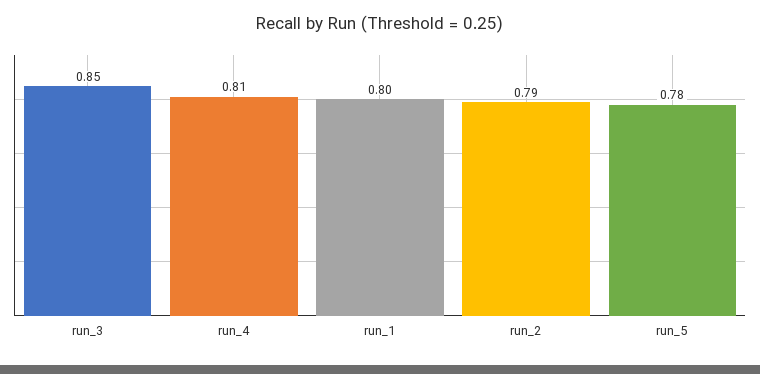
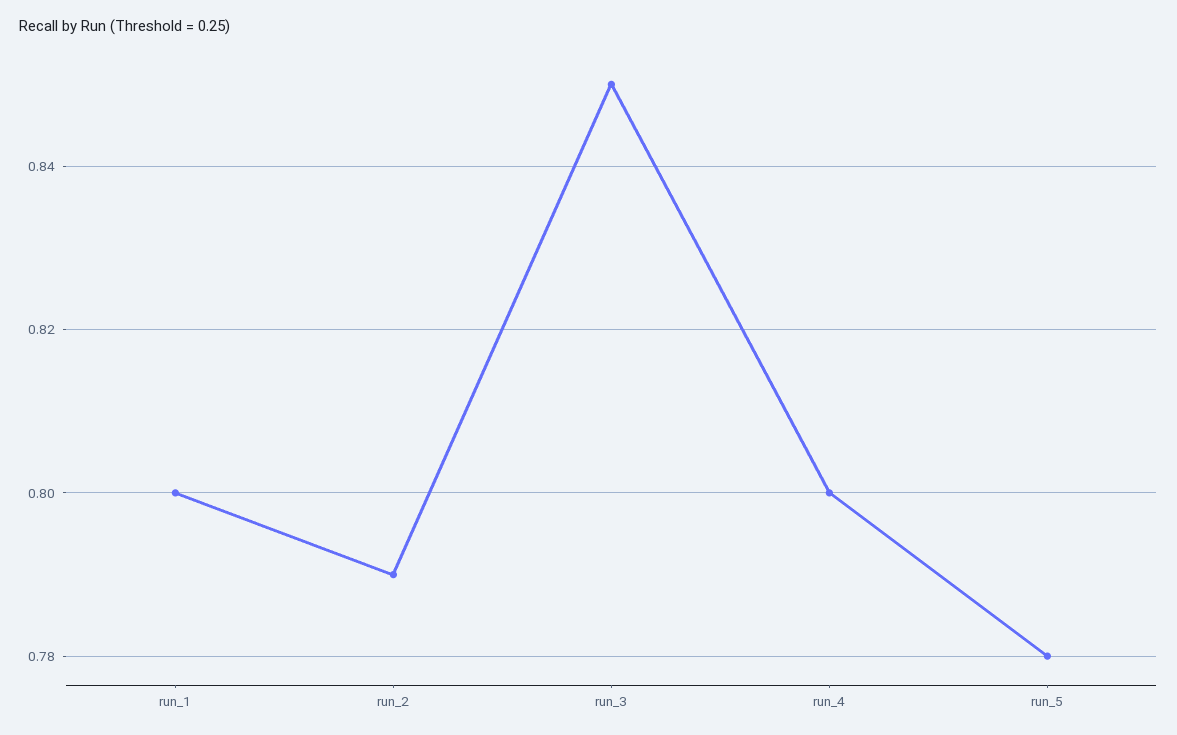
run_4: 0.81 -> 0.8

